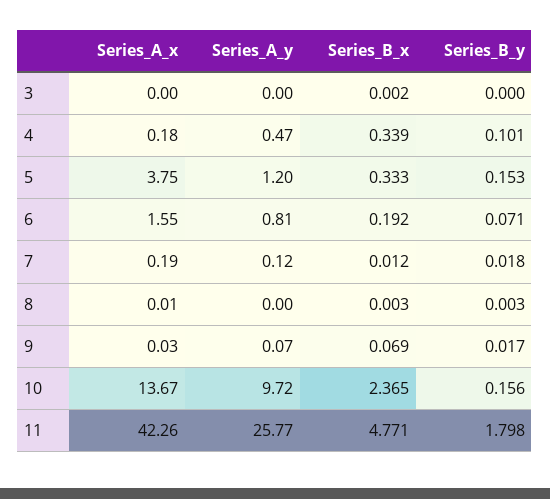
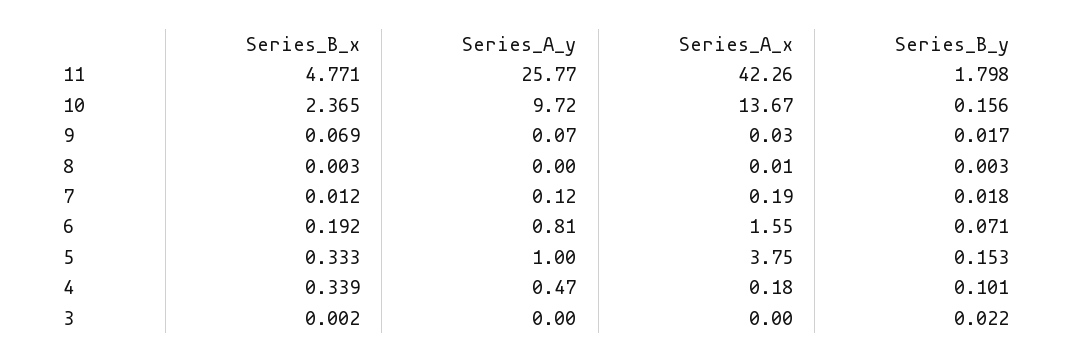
Series_B_y, 3: 0 -> 0.022
Series_A_y, 5: 1.2 -> 1

